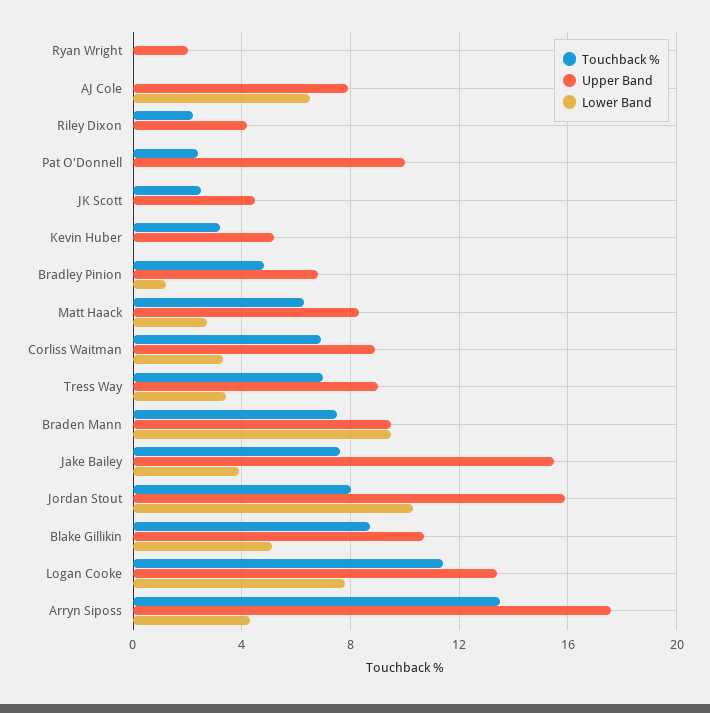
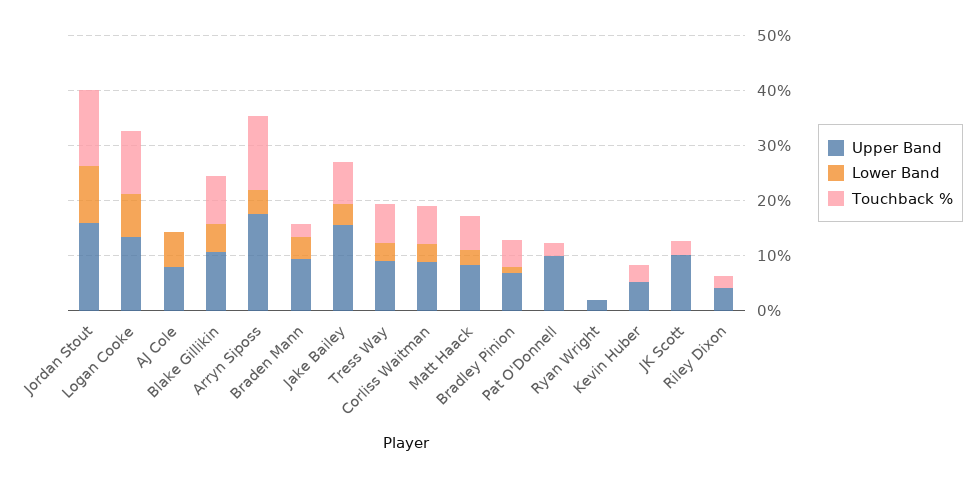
Upper Band, JK Scott: 4.5 -> 10
Touchback %, Braden Mann: 7.5 -> 2
Lower Band, Braden Mann: 9.5 -> 4
Touchback %, Jordan Stout: 8 -> 14

